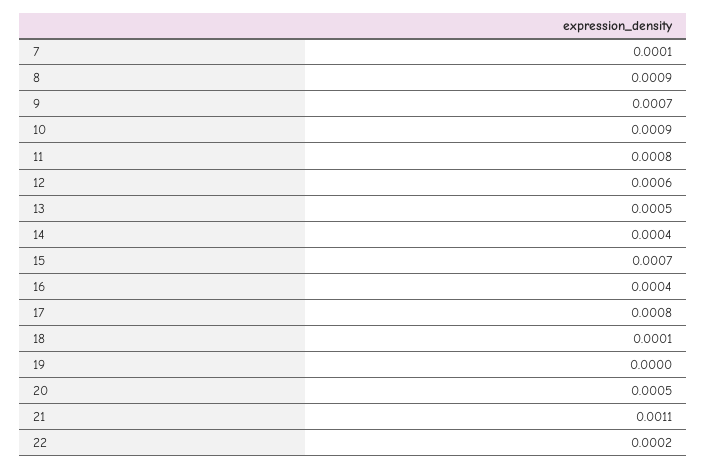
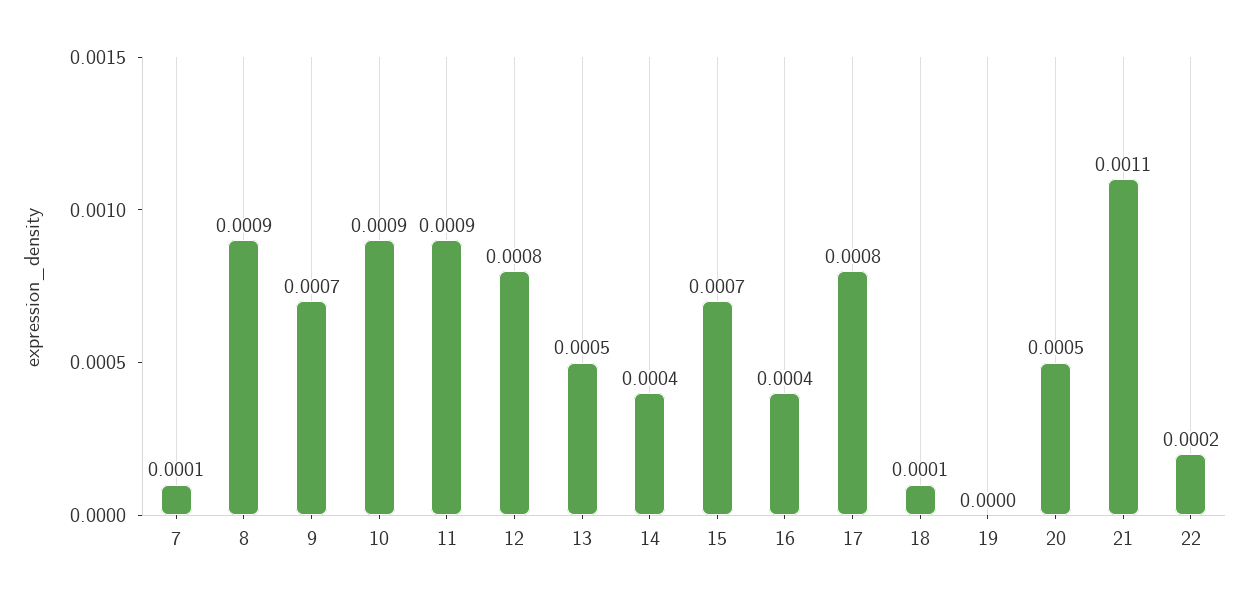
11: 0.0008 -> 0.0009
12: 0.0006 -> 0.0008

